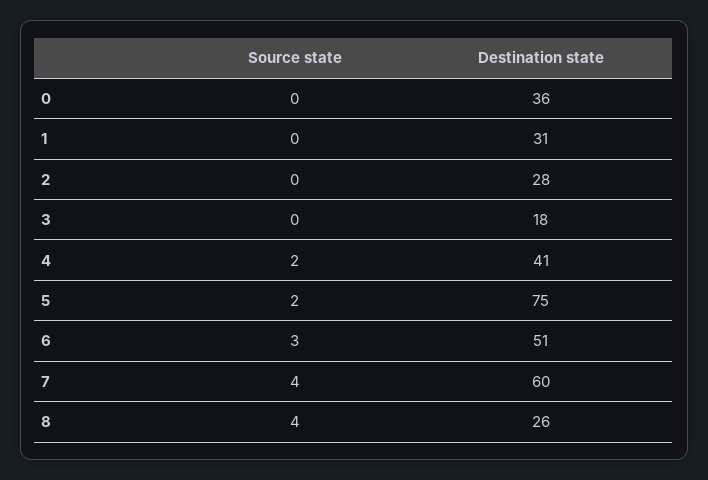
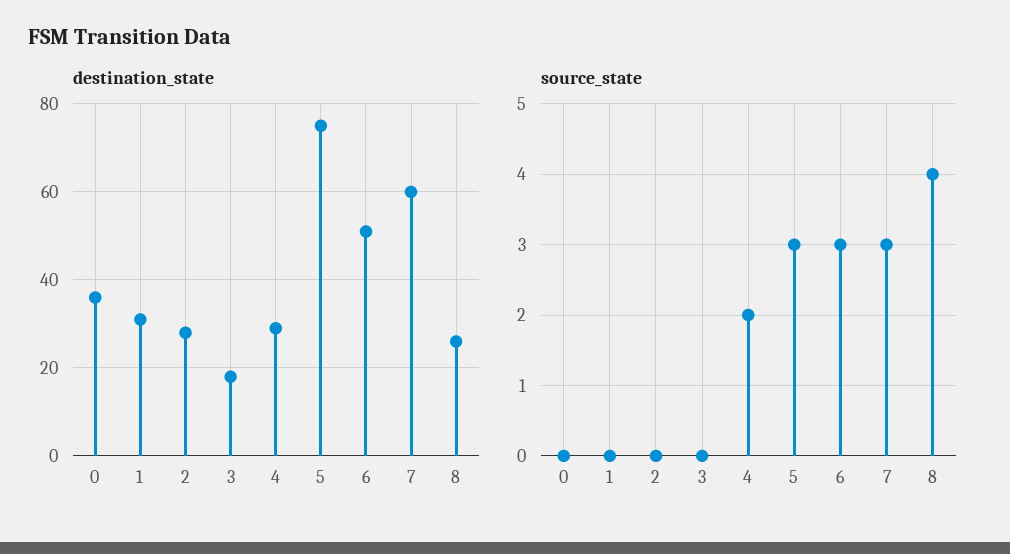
Destination state, 4: 41 -> 30
Source state, 5: 2 -> 3
Source state, 7: 4 -> 3

